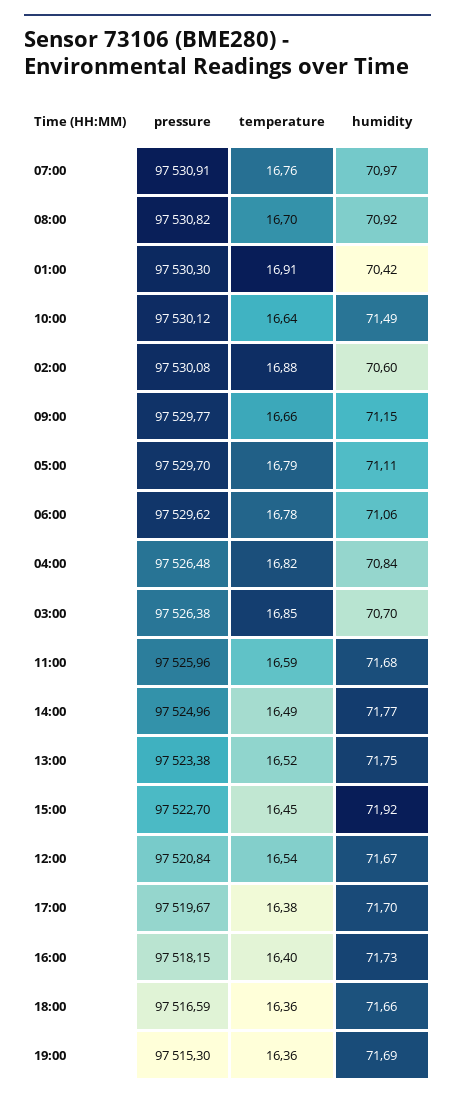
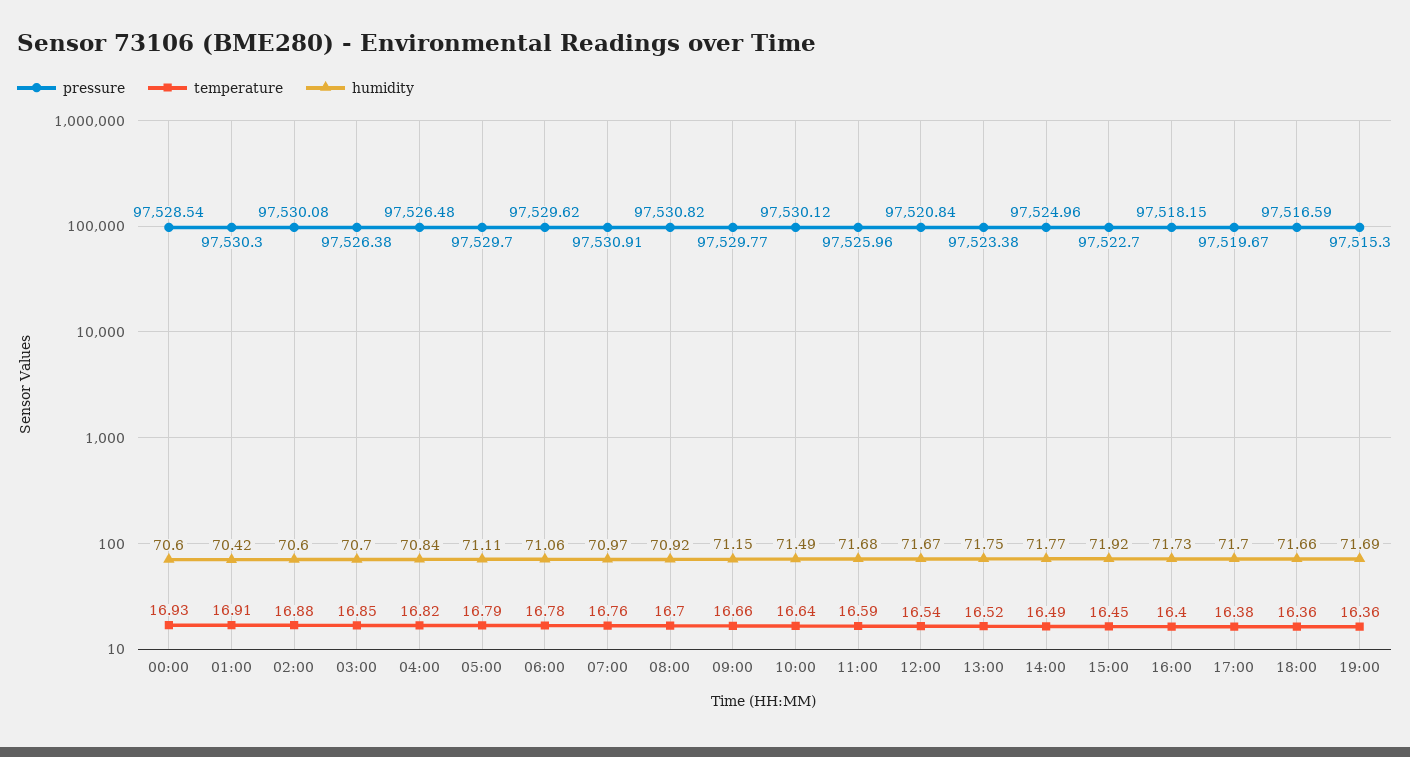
pressure, 00:00: none -> 97528.54
temperature, 00:00: none -> 16.93
humidity, 00:00: none -> 70.6

